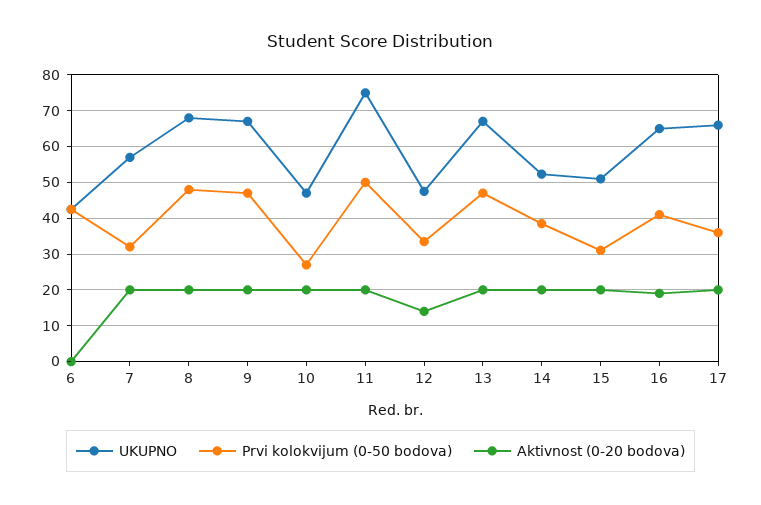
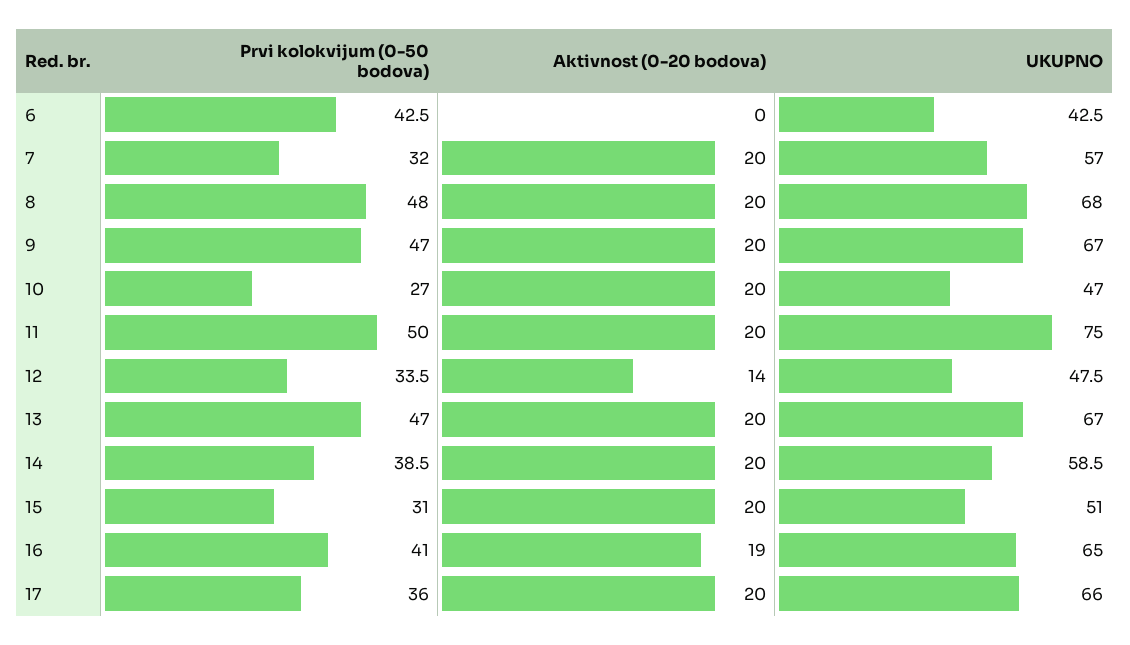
UKUPNO, 14: 52 -> 58.5

